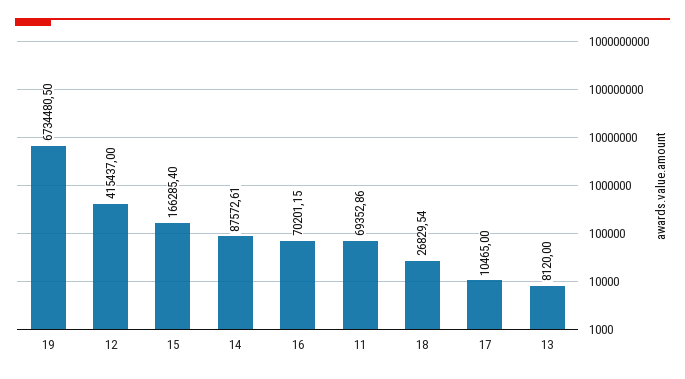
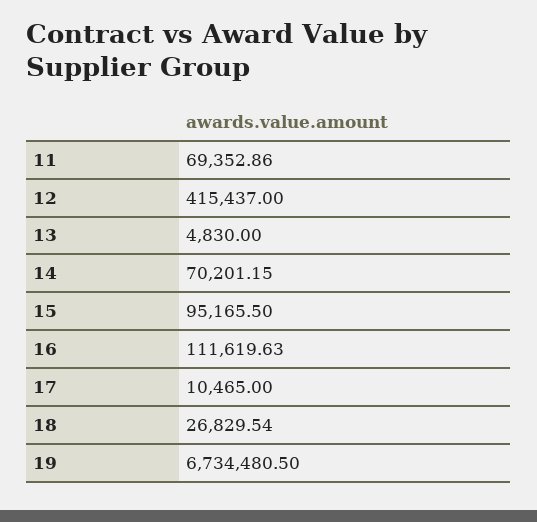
15: 166285.4 -> 95165.5
14: 87572.61 -> 70201.15
16: 70201.15 -> 111619.63
13: 8120 -> 4830

